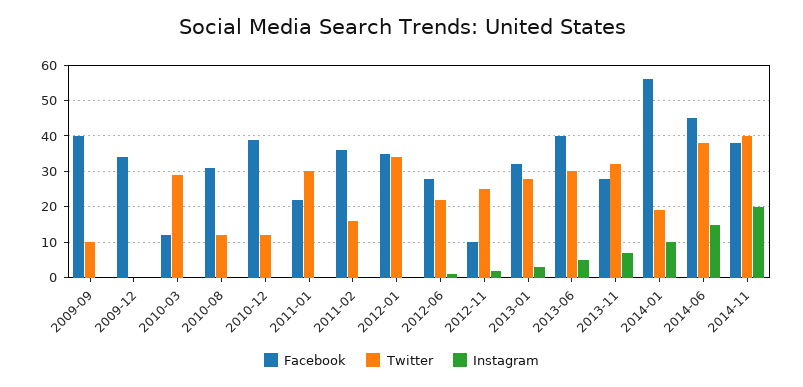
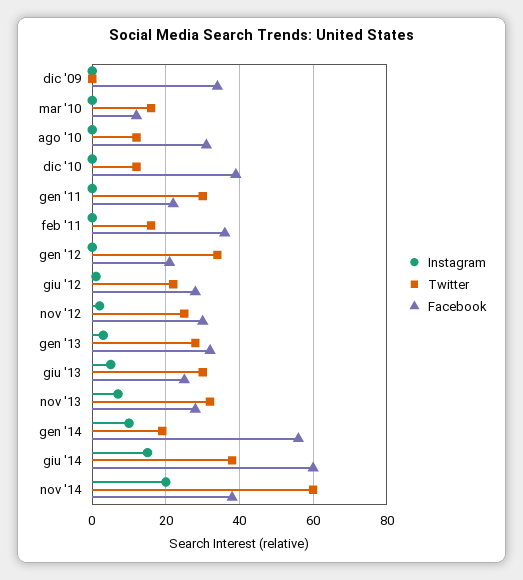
Facebook, 2009-09: 40 -> none
Twitter, 2009-09: 10 -> none
Instagram, 2009-09: 0 -> none
Twitter, 2010-03: 30 -> 15
Facebook, 2012-01: 35 -> 20
Facebook, 2012-11: 10 -> 30
Facebook, 2013-06: 40 -> 25
Facebook, 2014-06: 45 -> 60
Twitter, 2014-11: 40 -> 60

